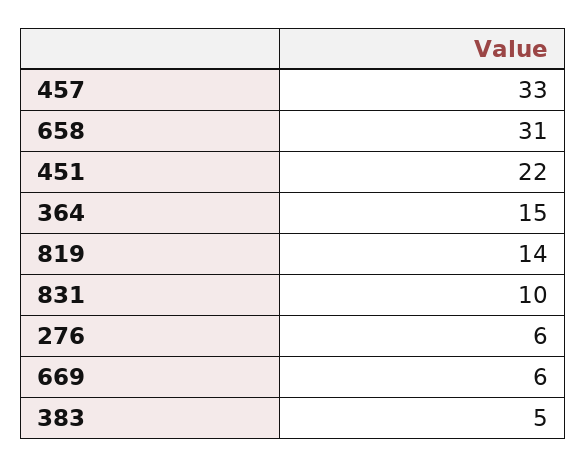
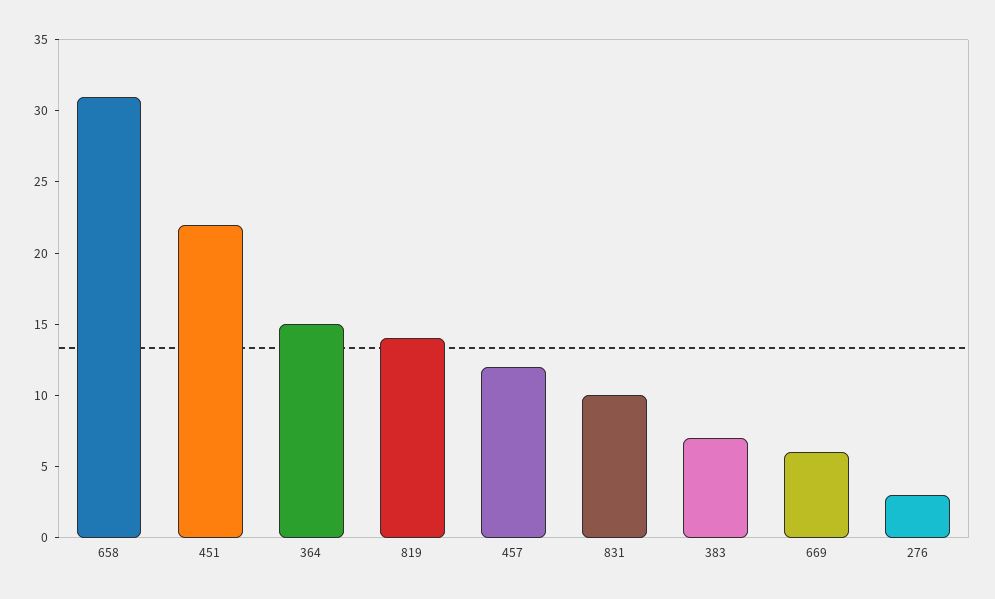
457: 33 -> 12
276: 6 -> 3
383: 5 -> 7

